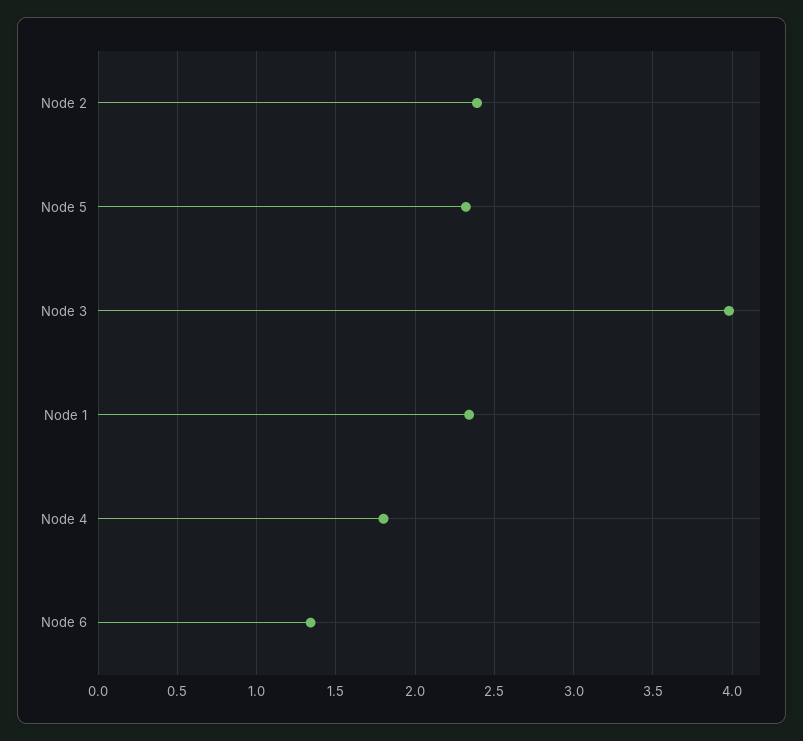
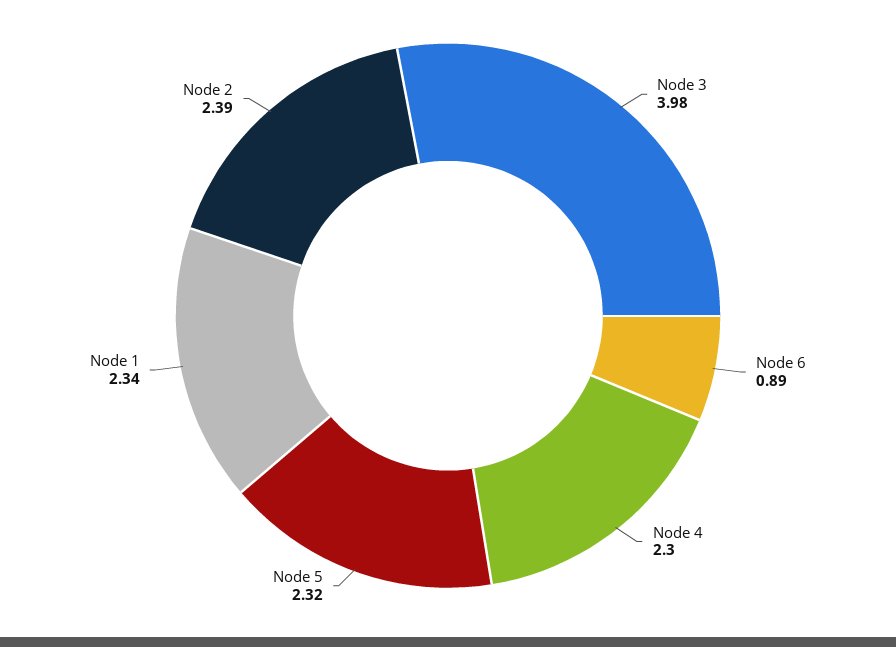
Node 4: 1.8 -> 2.3
Node 6: 1.35 -> 0.89

